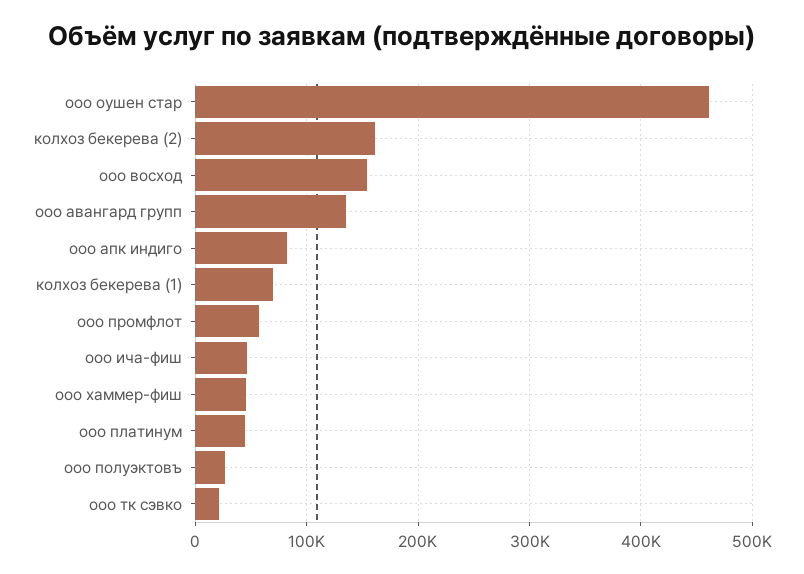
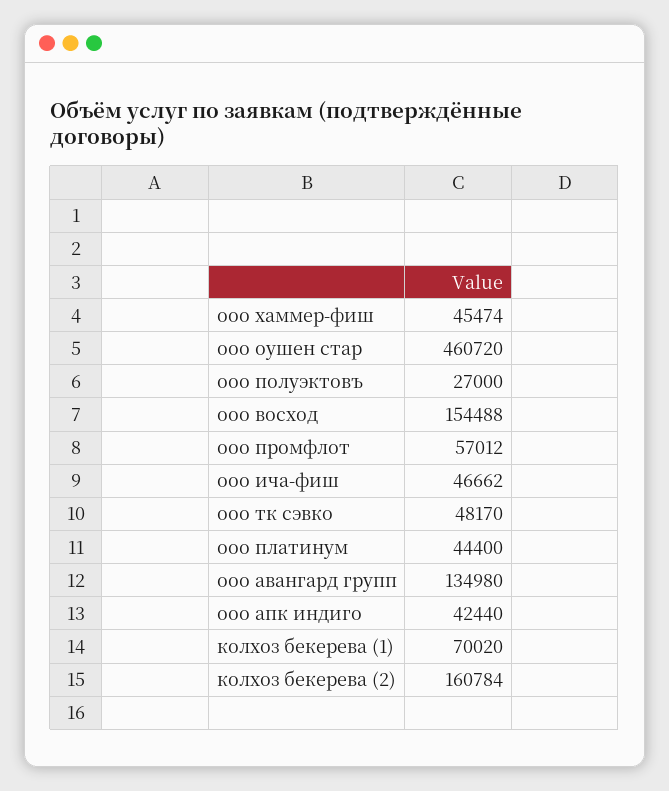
ооо апк индиго: 80000 -> 42440
ооо тк сэвко: 20000 -> 48170

